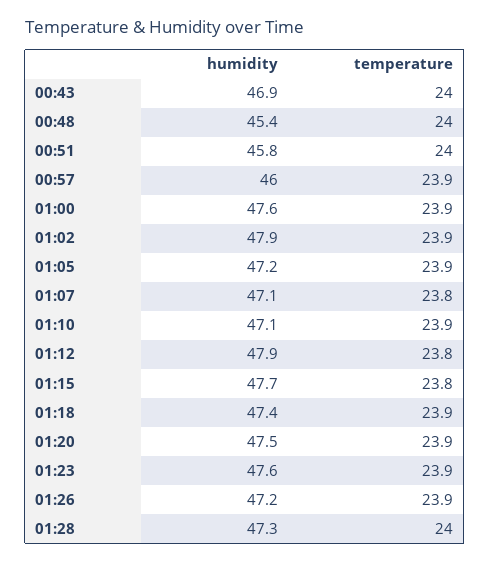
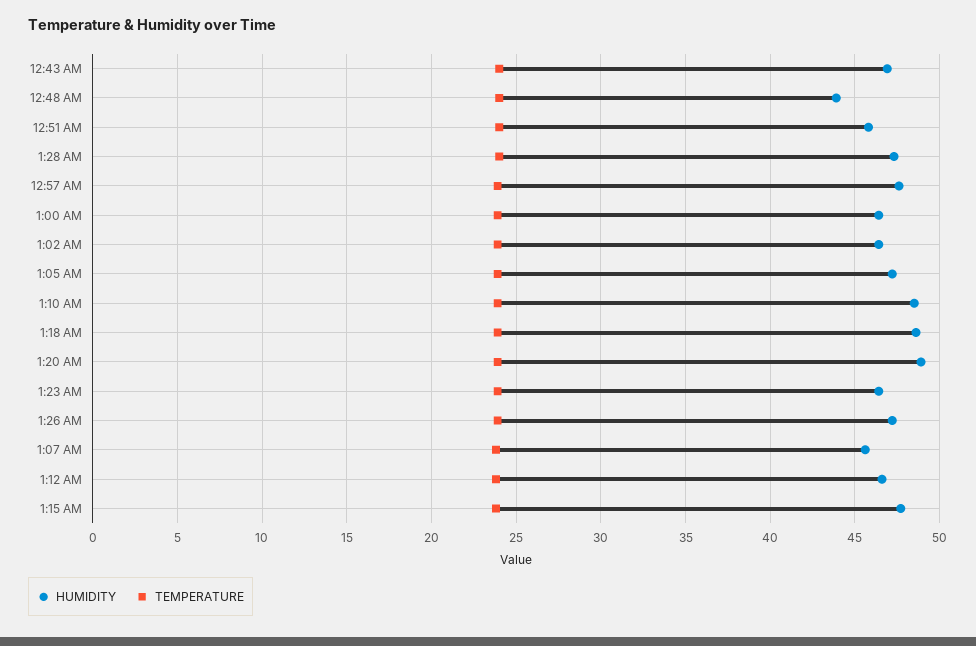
humidity, 00:48: 45.4 -> 44
humidity, 00:57: 46 -> 47.5
humidity, 01:00: 47.6 -> 46.5
humidity, 01:02: 47.9 -> 46.5
humidity, 01:07: 47.1 -> 45.5
humidity, 01:10: 47.1 -> 48.5
humidity, 01:12: 47.9 -> 46.5
humidity, 01:18: 47.4 -> 48.5
humidity, 01:20: 47.5 -> 49
humidity, 01:23: 47.6 -> 46.5

